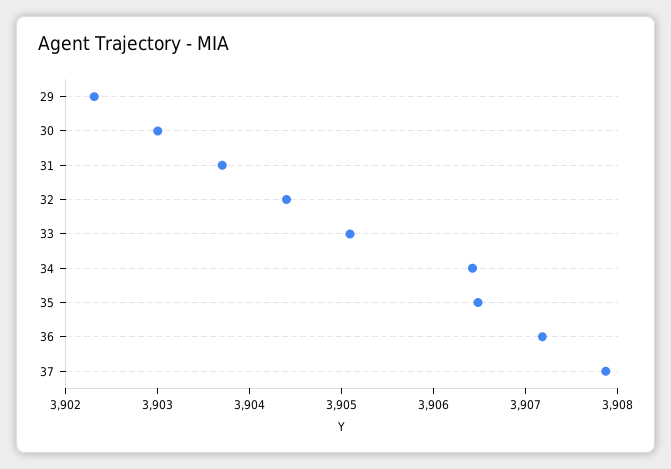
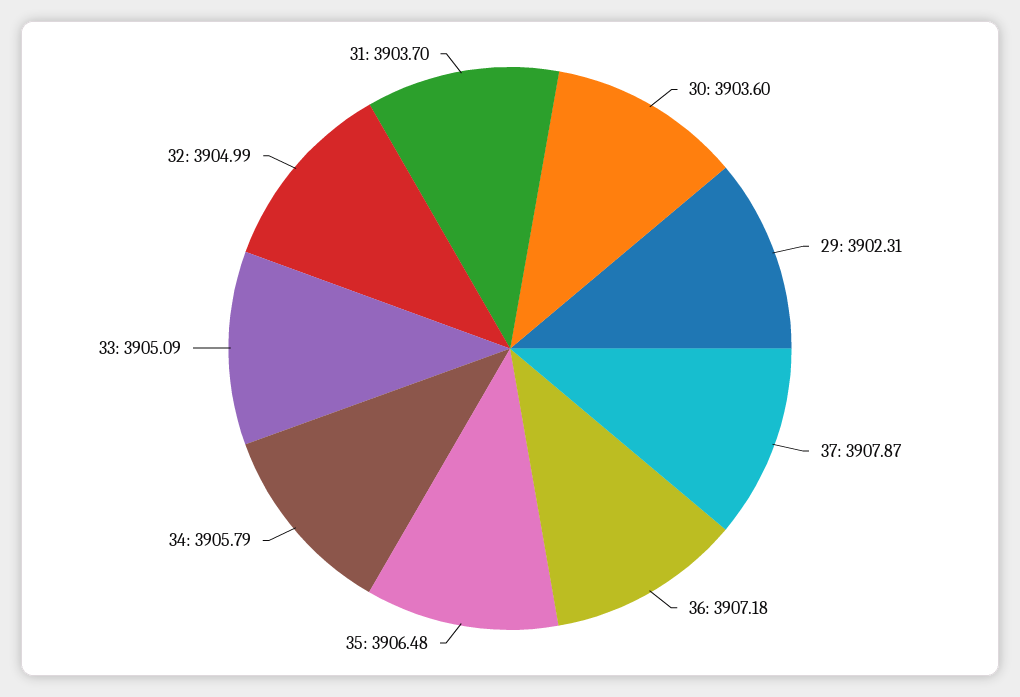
30: 3903 -> 3903.6
32: 3904.4 -> 3904.99
34: 3906.4 -> 3905.79

